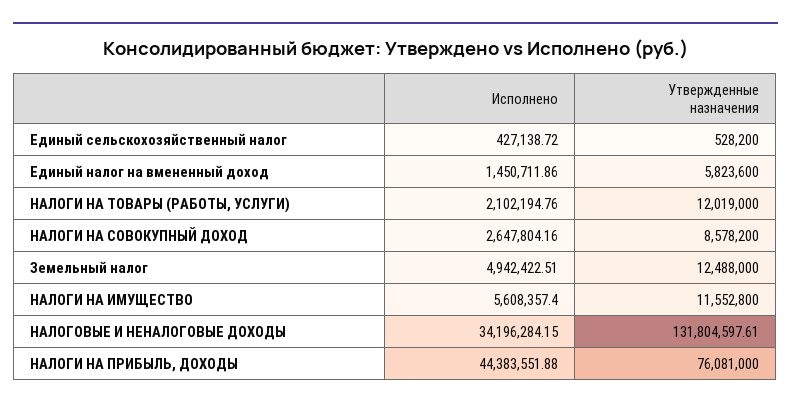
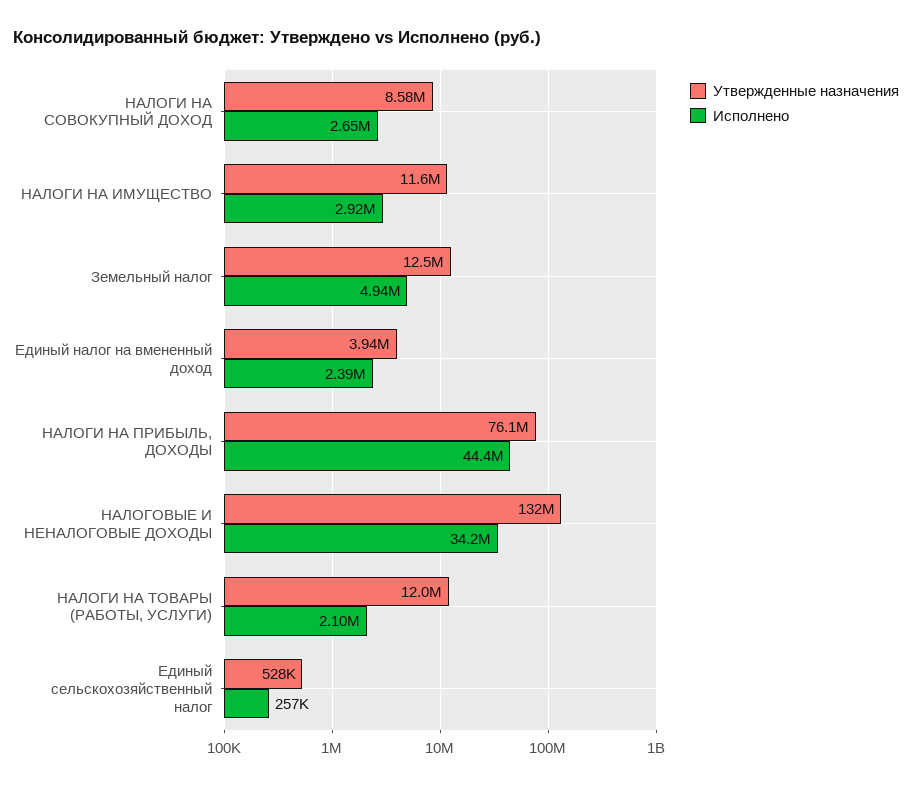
Исполнено, Единый сельскохозяйственный налог: 427138.72 -> 257000
Исполнено, Единый налог на вмененный доход: 1450711.86 -> 2390000
Утвержденные назначения, Единый налог на вмененный доход: 5823600 -> 3940000
Исполнено, НАЛОГИ НА ИМУЩЕСТВО: 5608357.4 -> 2920000

